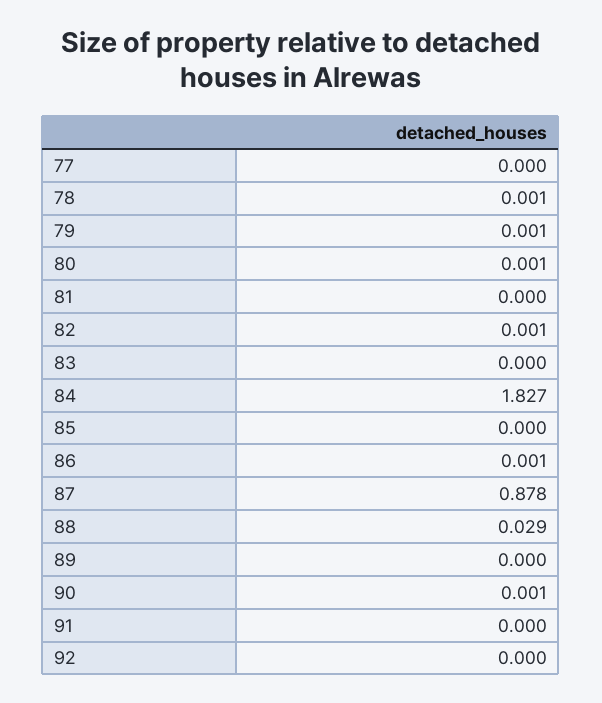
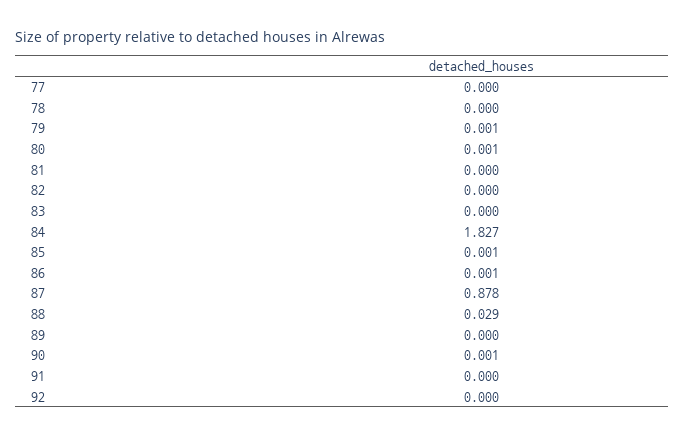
78: 0.001 -> 0
82: 0.001 -> 0
85: 0 -> 0.001

